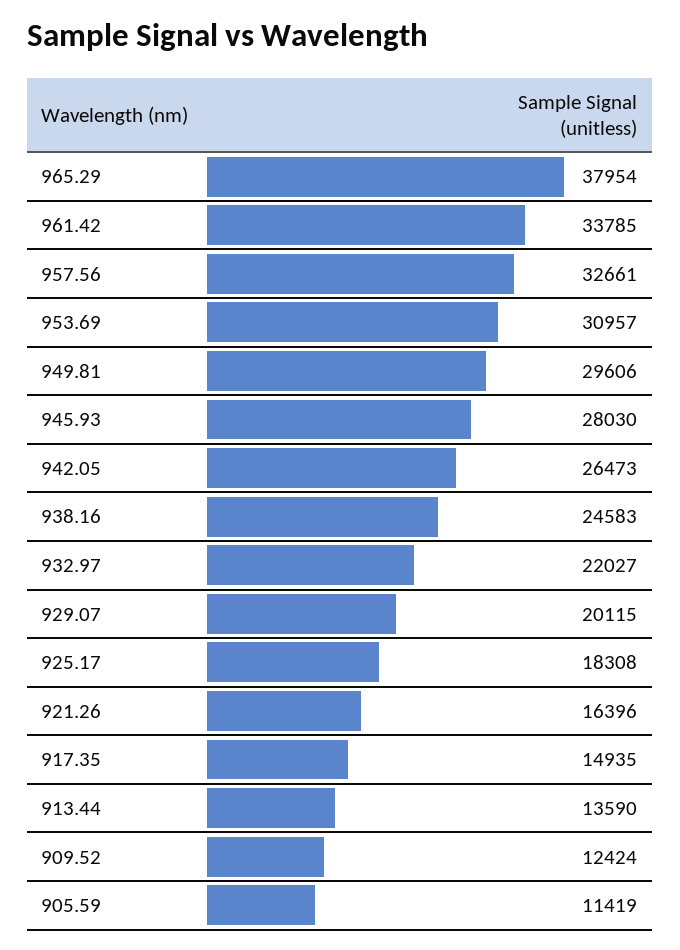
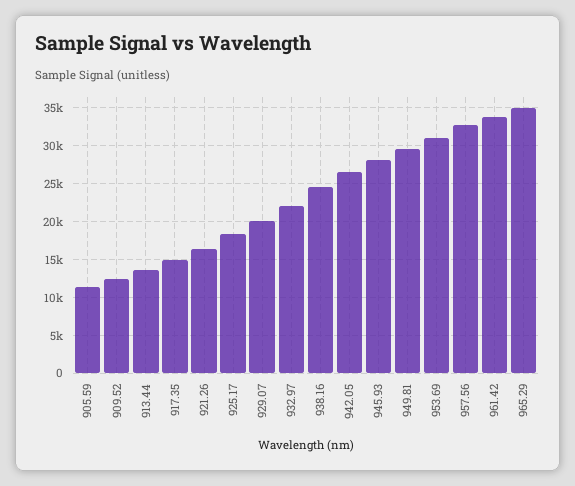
965.29: 37954 -> 35000

